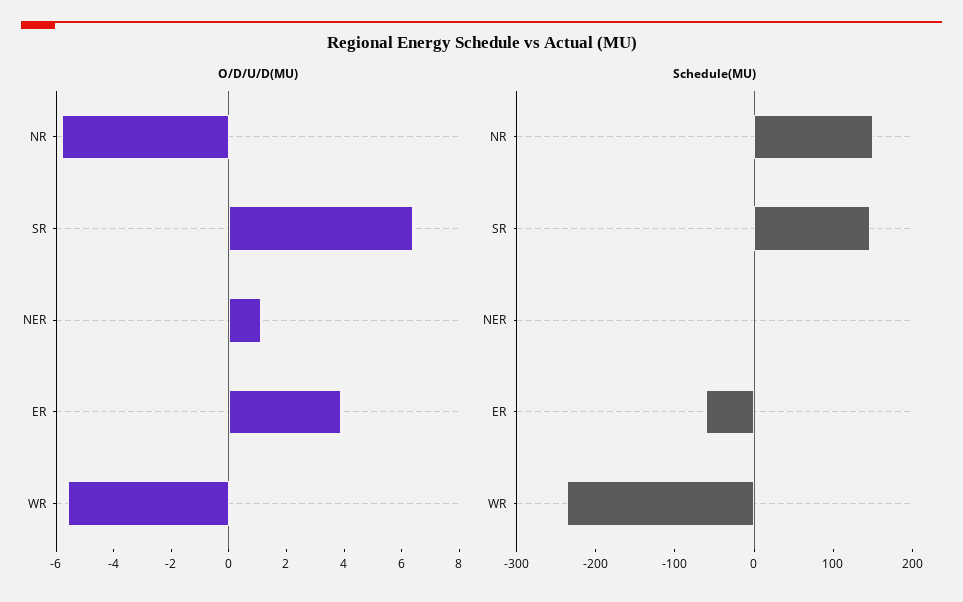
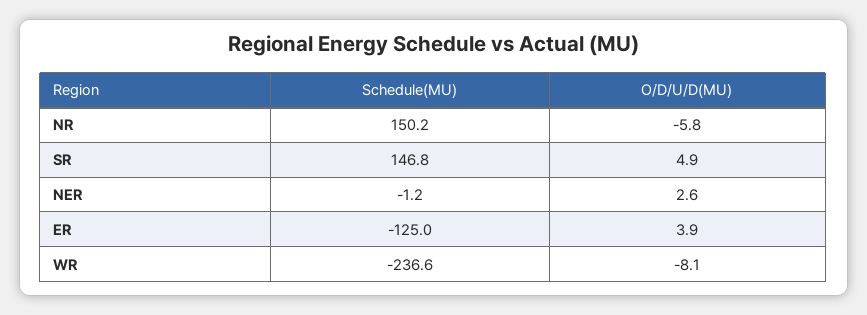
O/D/U/D(MU), SR: 6.5 -> 4.9
O/D/U/D(MU), NER: 1 -> 2.6
O/D/U/D(MU), WR: -5.5 -> -8.1
Schedule(MU), ER: -60 -> -125

